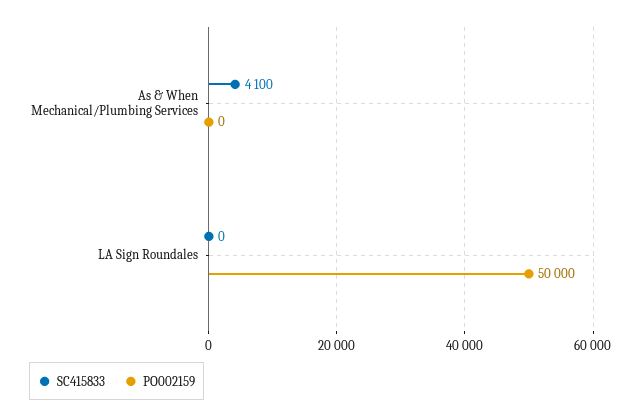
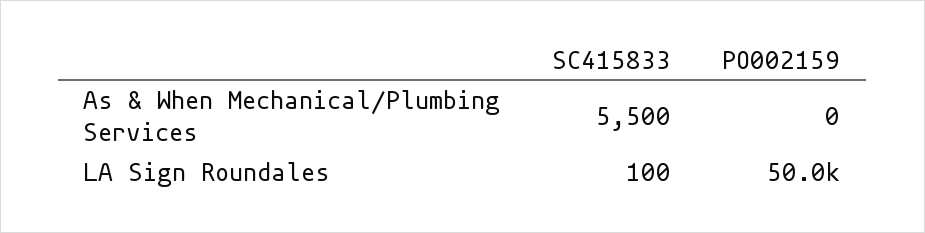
SC415833, As & When Mechanical/Plumbing Services: 4100 -> 5500
SC415833, LA Sign Roundales: 0 -> 100

